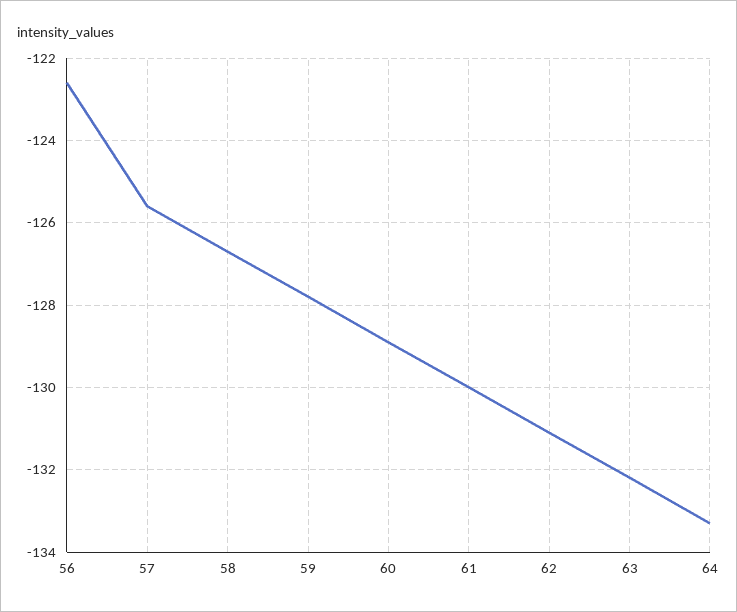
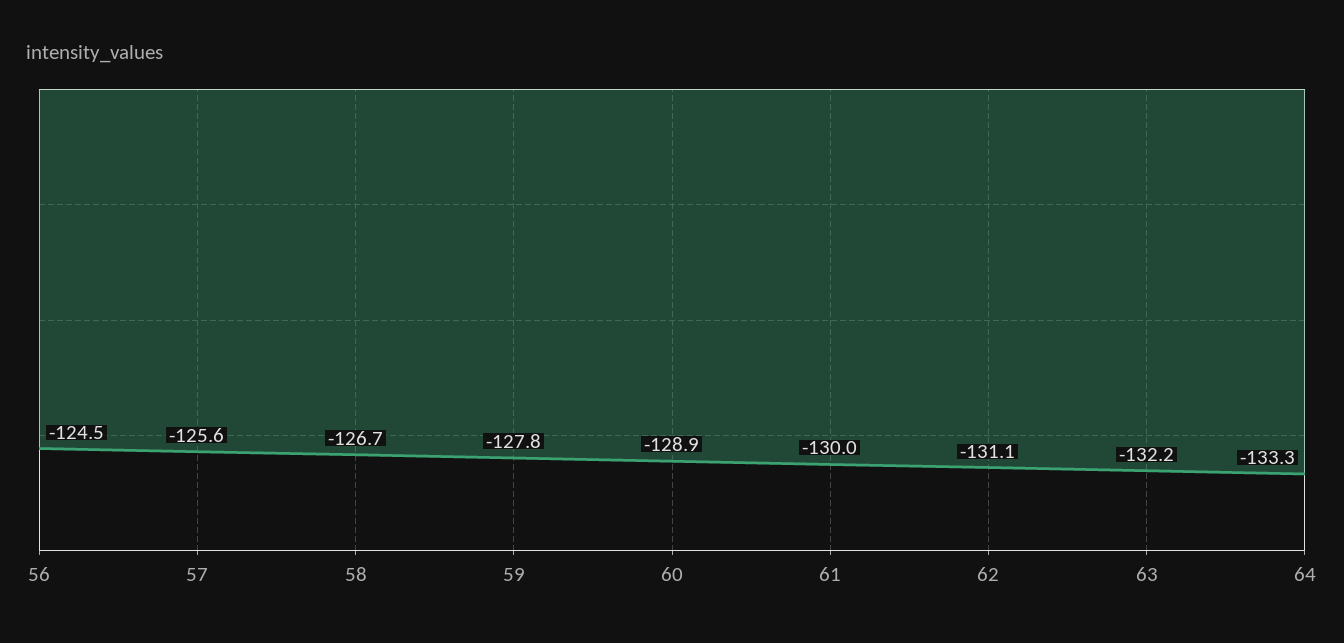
56: -122.5 -> -124.5

